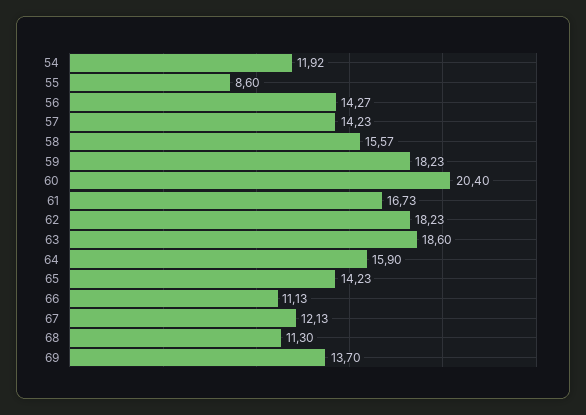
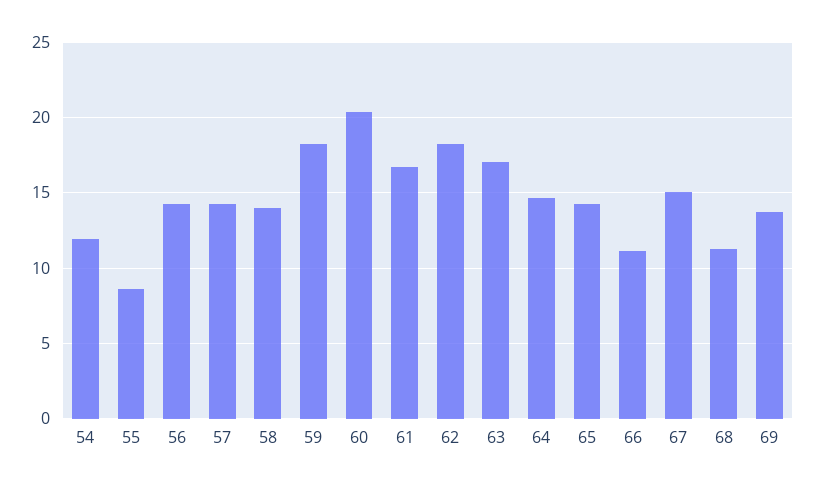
58: 15.57 -> 14
63: 18.6 -> 17
64: 15.9 -> 14.5
67: 12.13 -> 15

